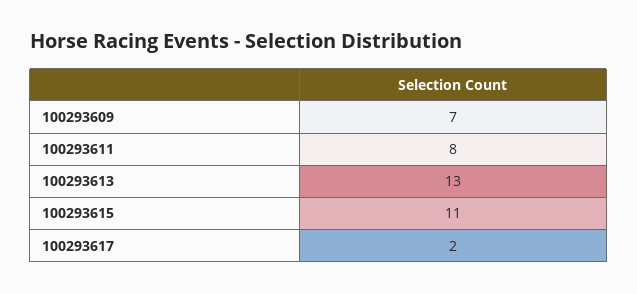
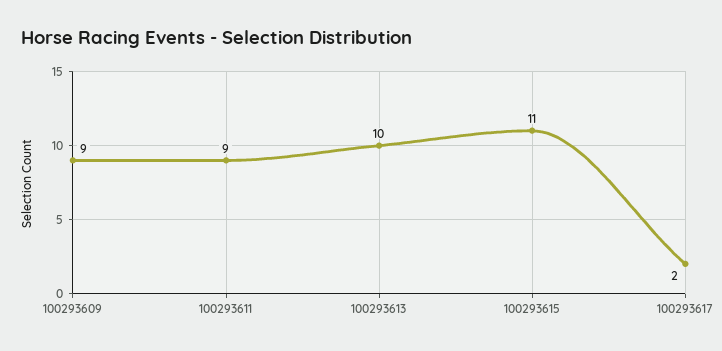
100293609: 7 -> 9
100293611: 8 -> 9
100293613: 13 -> 10

